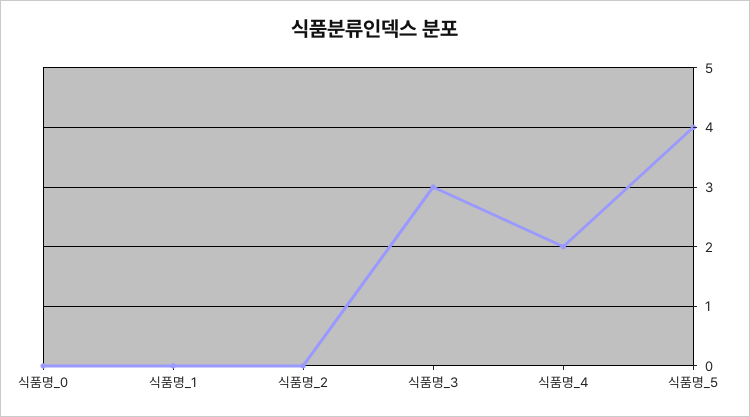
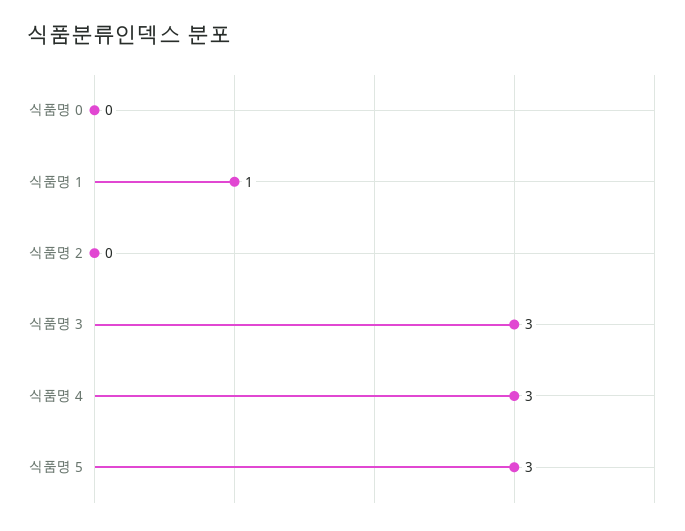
식품명_1: 0 -> 1
식품명_4: 2 -> 3
식품명_5: 4 -> 3

